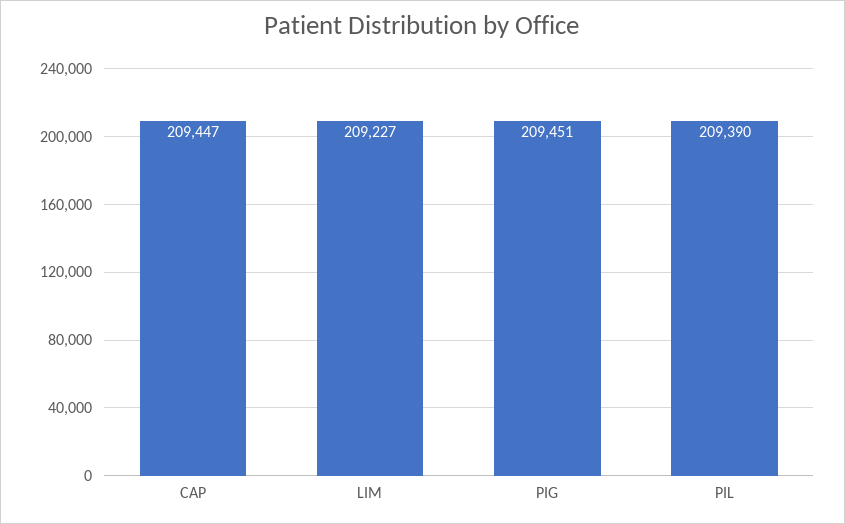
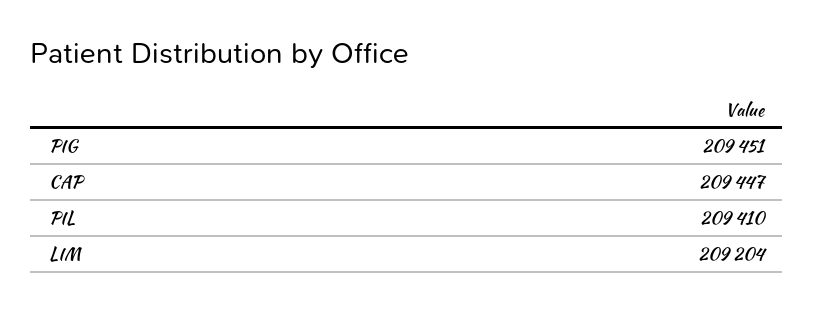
LIM: 209227 -> 209204
PIL: 209390 -> 209410

